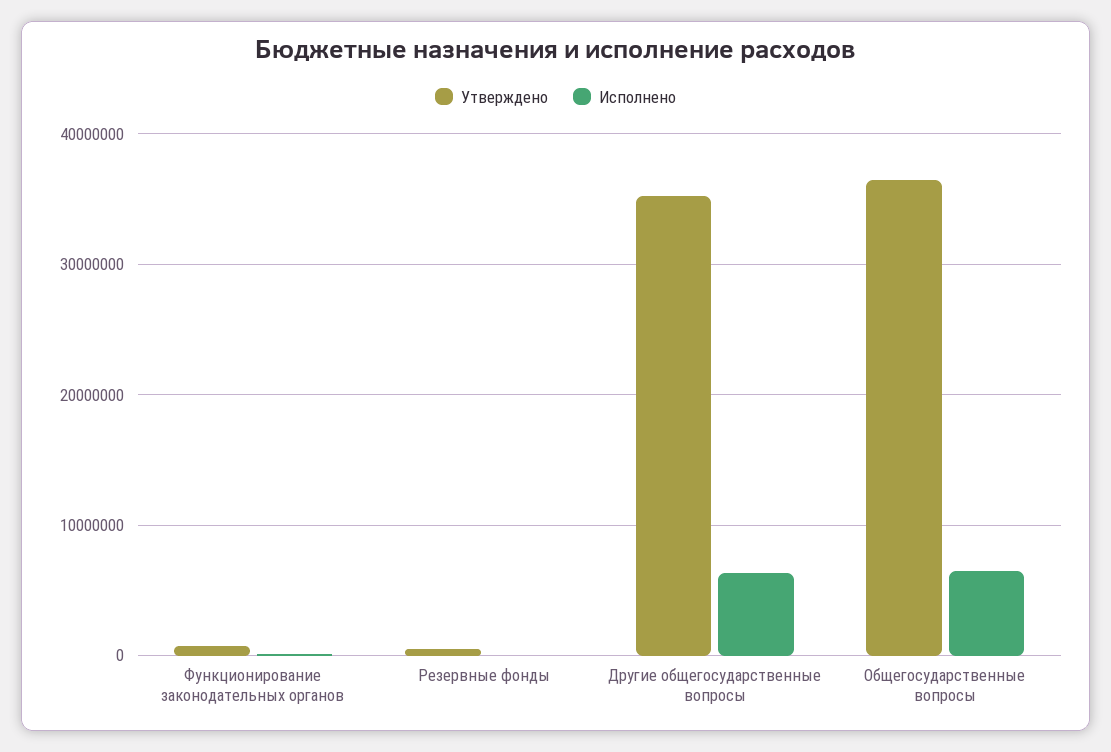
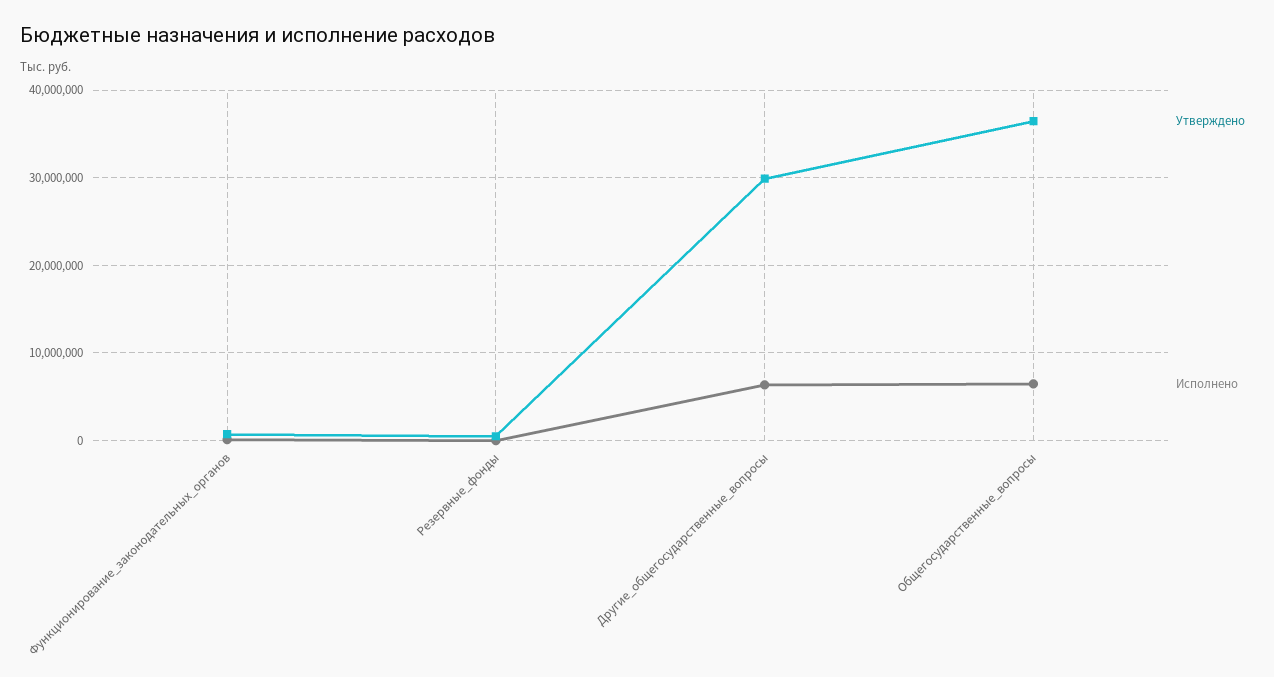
Утверждено, Другие общегосударственные вопросы: 35000000 -> 30000000

